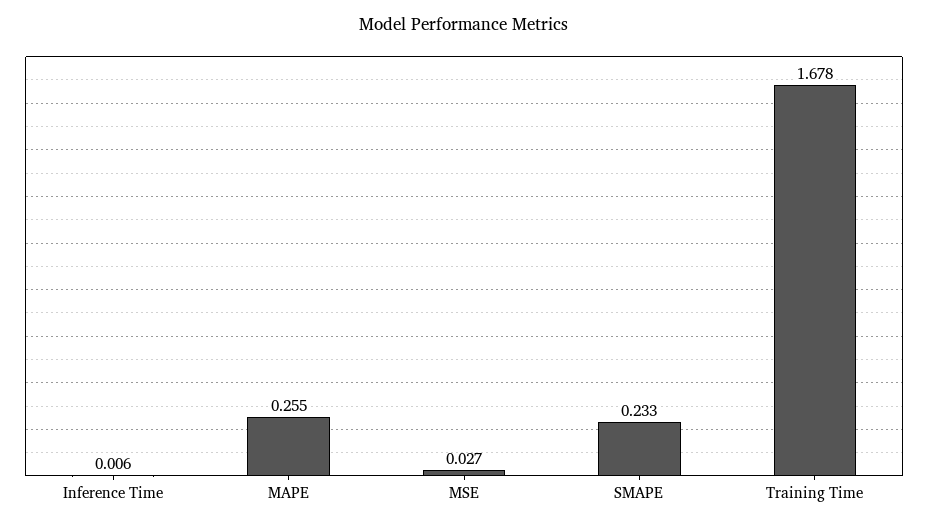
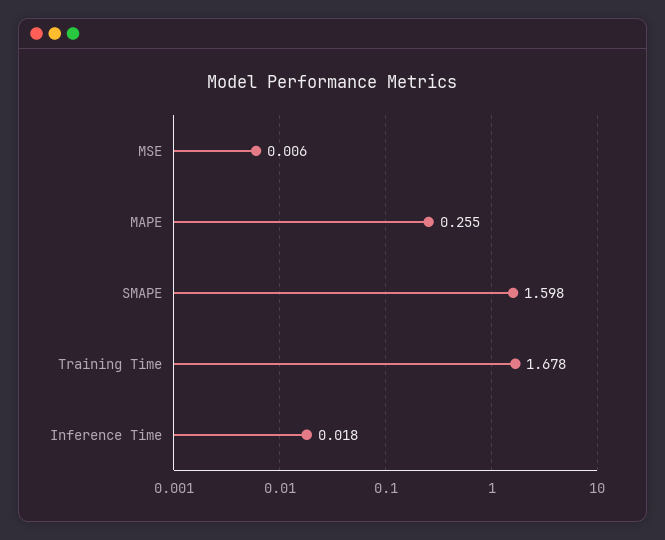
Inference Time: 0.006 -> 0.018
MSE: 0.027 -> 0.006
SMAPE: 0.233 -> 1.598

